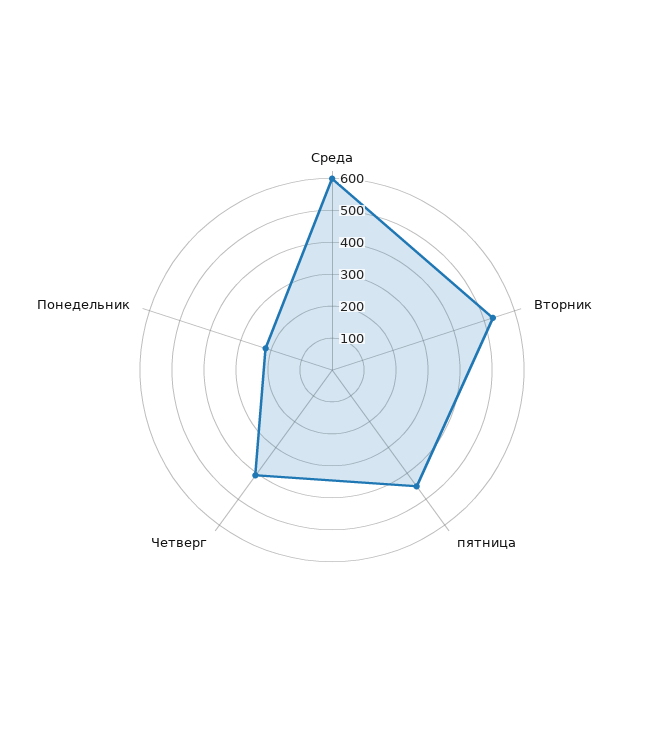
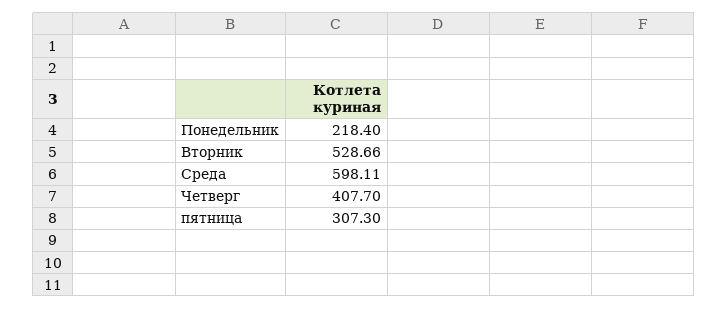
пятница: 450 -> 307.3

